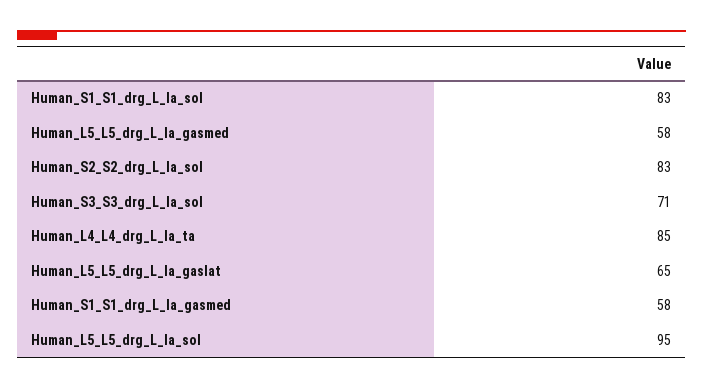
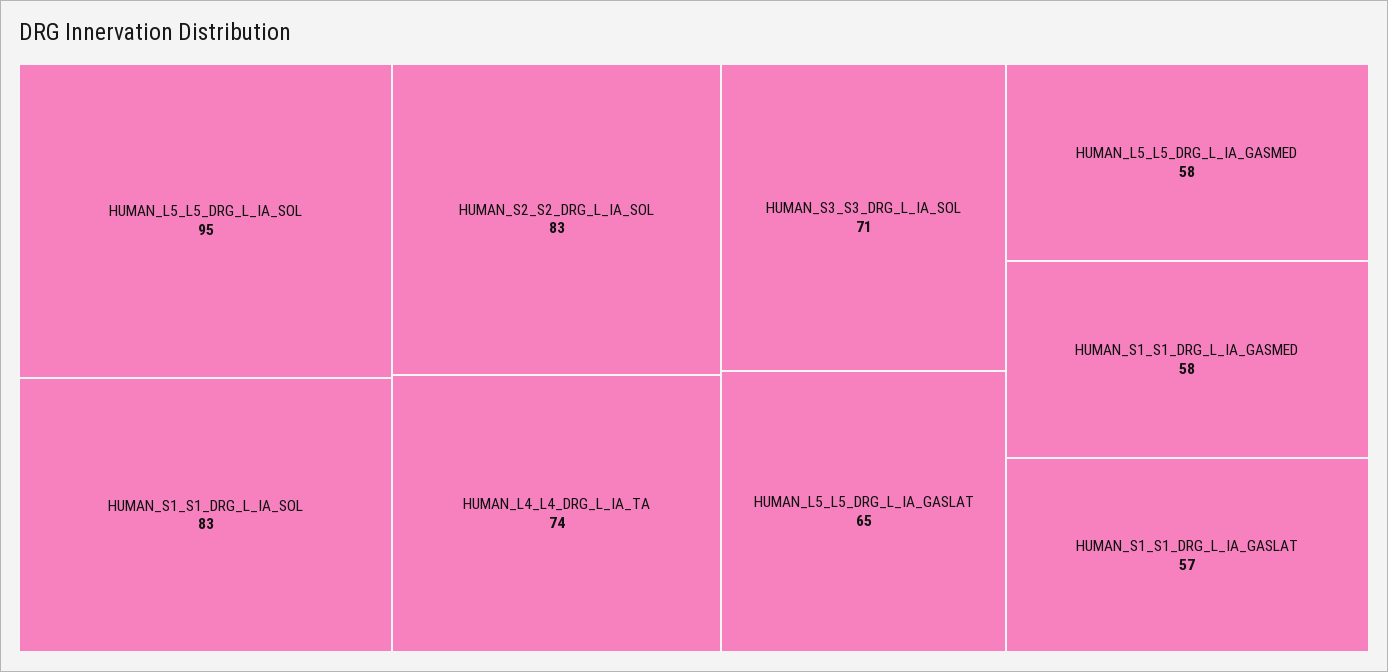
Human_L4_L4_drg_L_Ia_ta: 85 -> 74
HUMAN_S1_S1_DRG_L_IA_GASLAT: none -> 57

